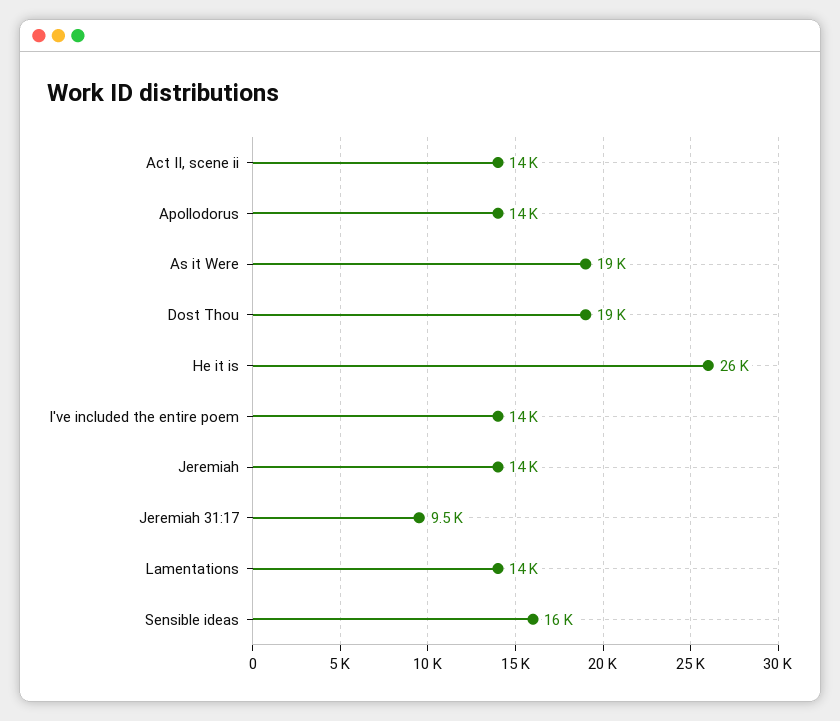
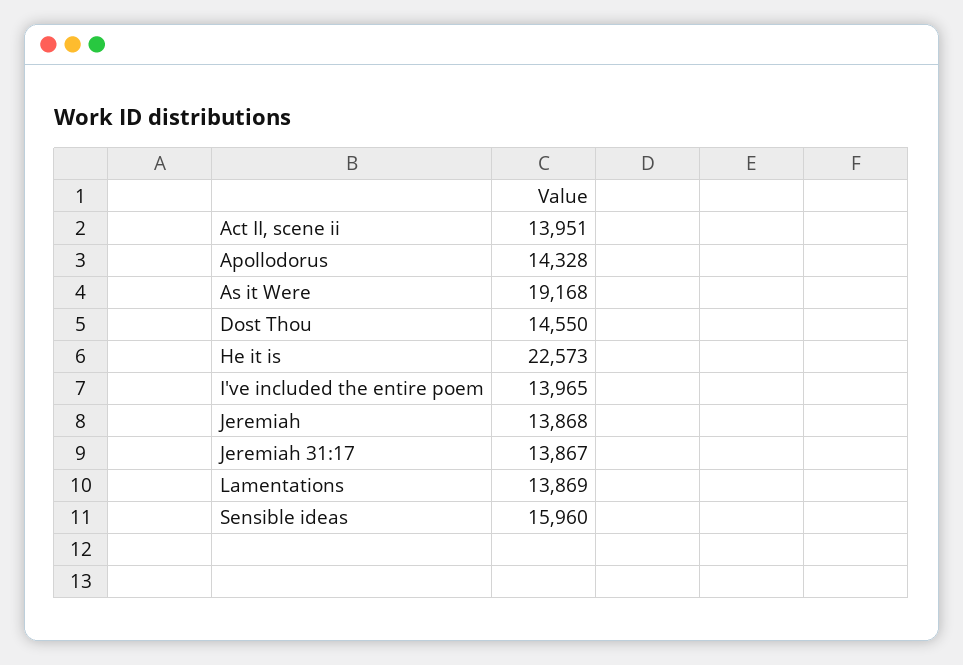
Dost Thou: 19000 -> 14550
He it is: 26000 -> 22573
Jeremiah 31:17: 9500 -> 13867

